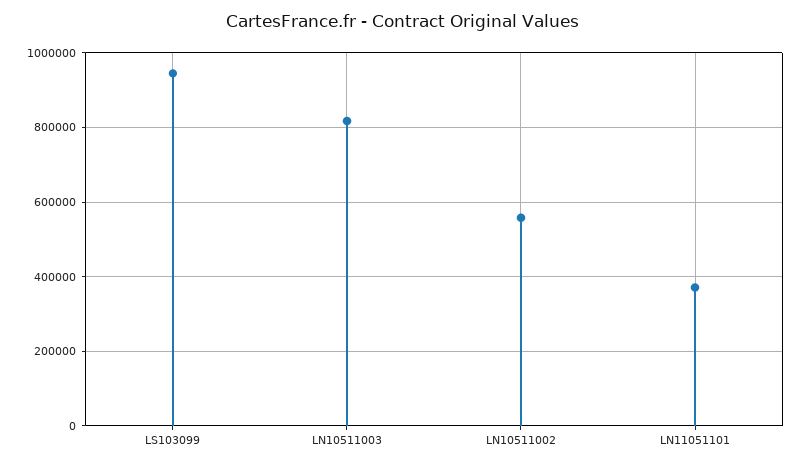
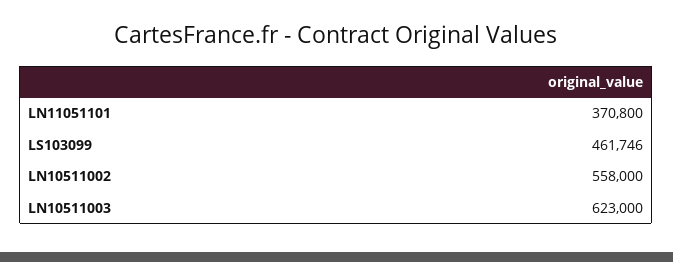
LS103099: 940000 -> 461746
LN10511003: 820000 -> 623000

